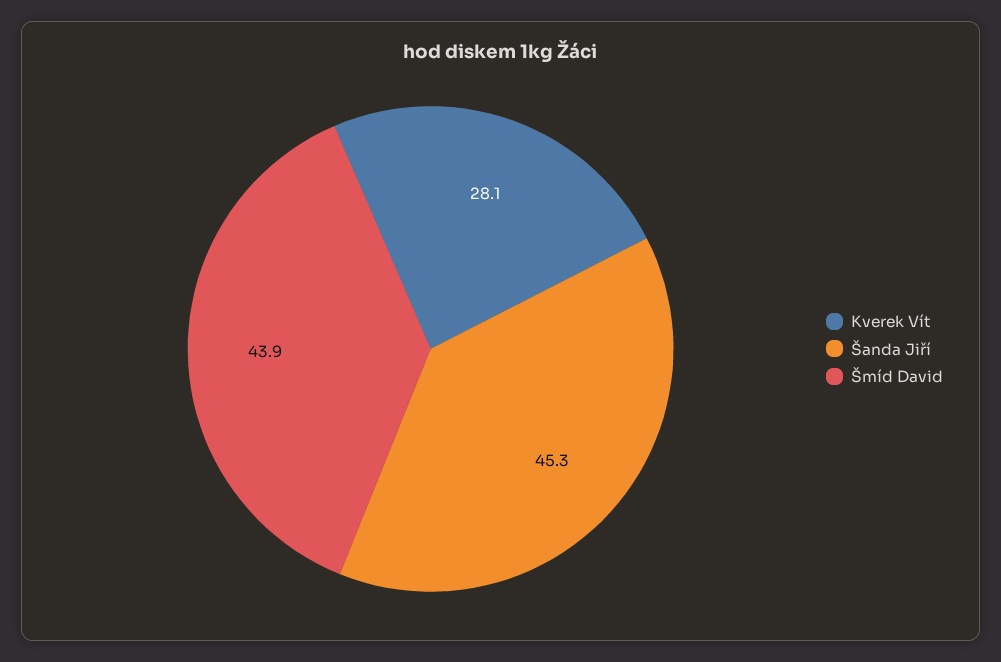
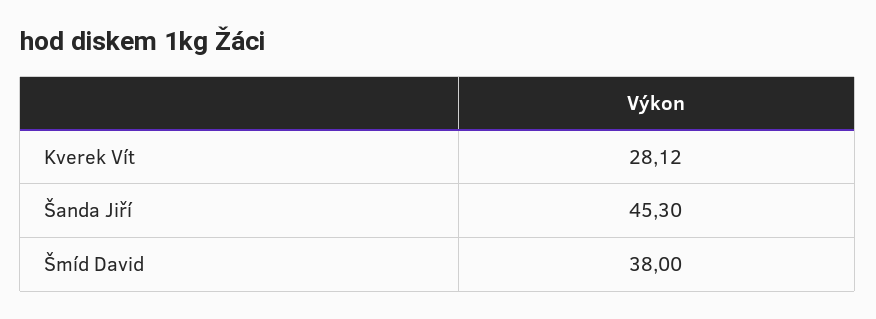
Šmíd David: 43.9 -> 38

